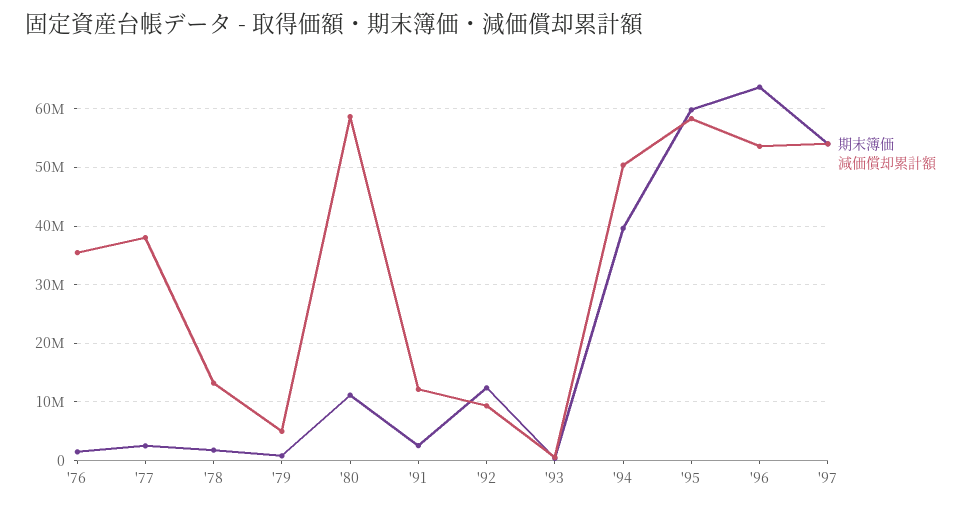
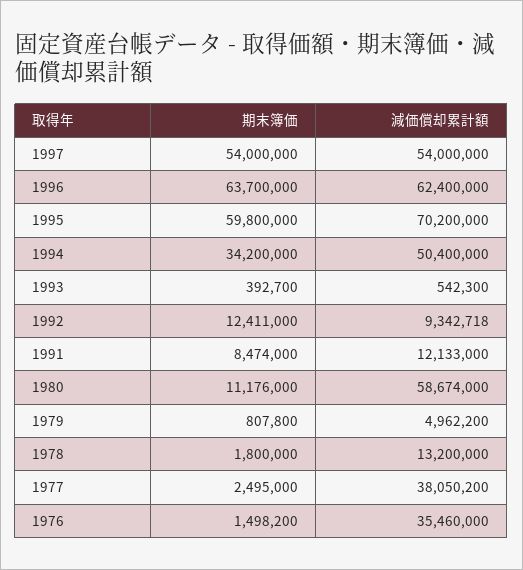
期末簿価, '91: 2000000 -> 8474000
期末簿価, '94: 40000000 -> 34200000
減価償却累計額, '95: 58000000 -> 70200000
減価償却累計額, '96: 54000000 -> 62400000

